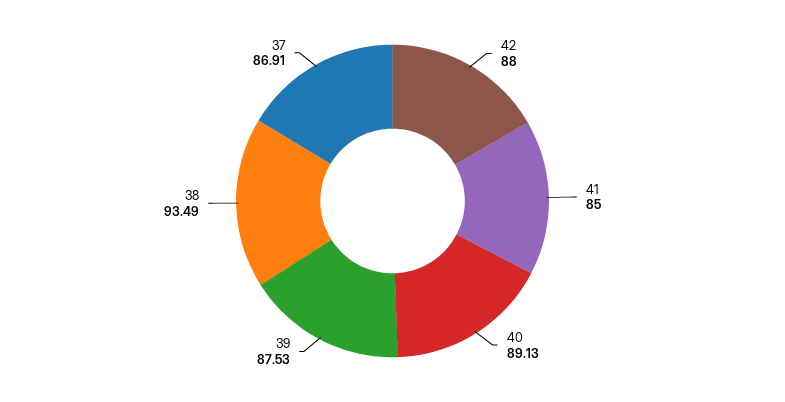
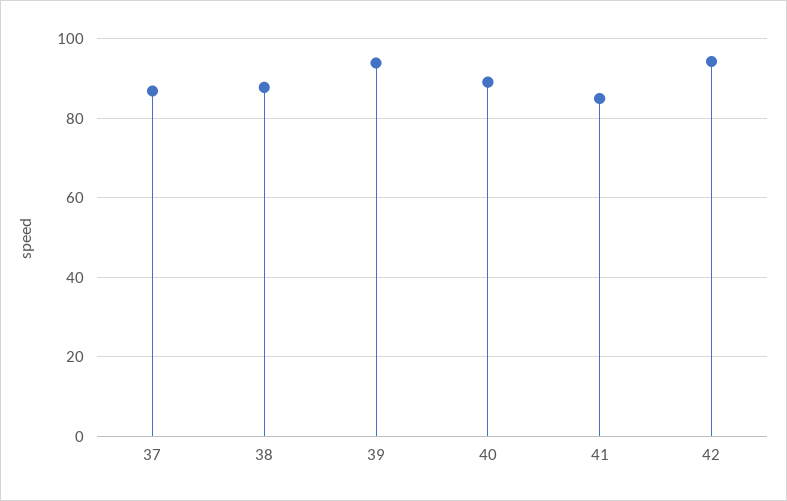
42: 88 -> 94
39: 87.53 -> 94
38: 93.49 -> 88

